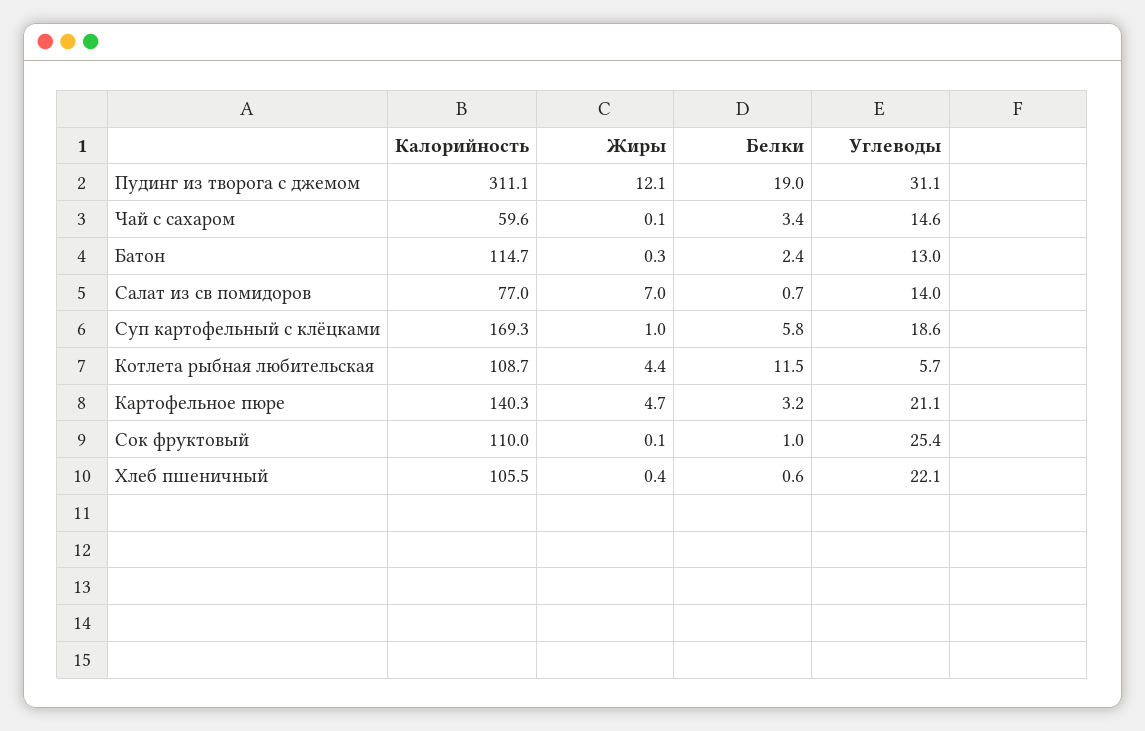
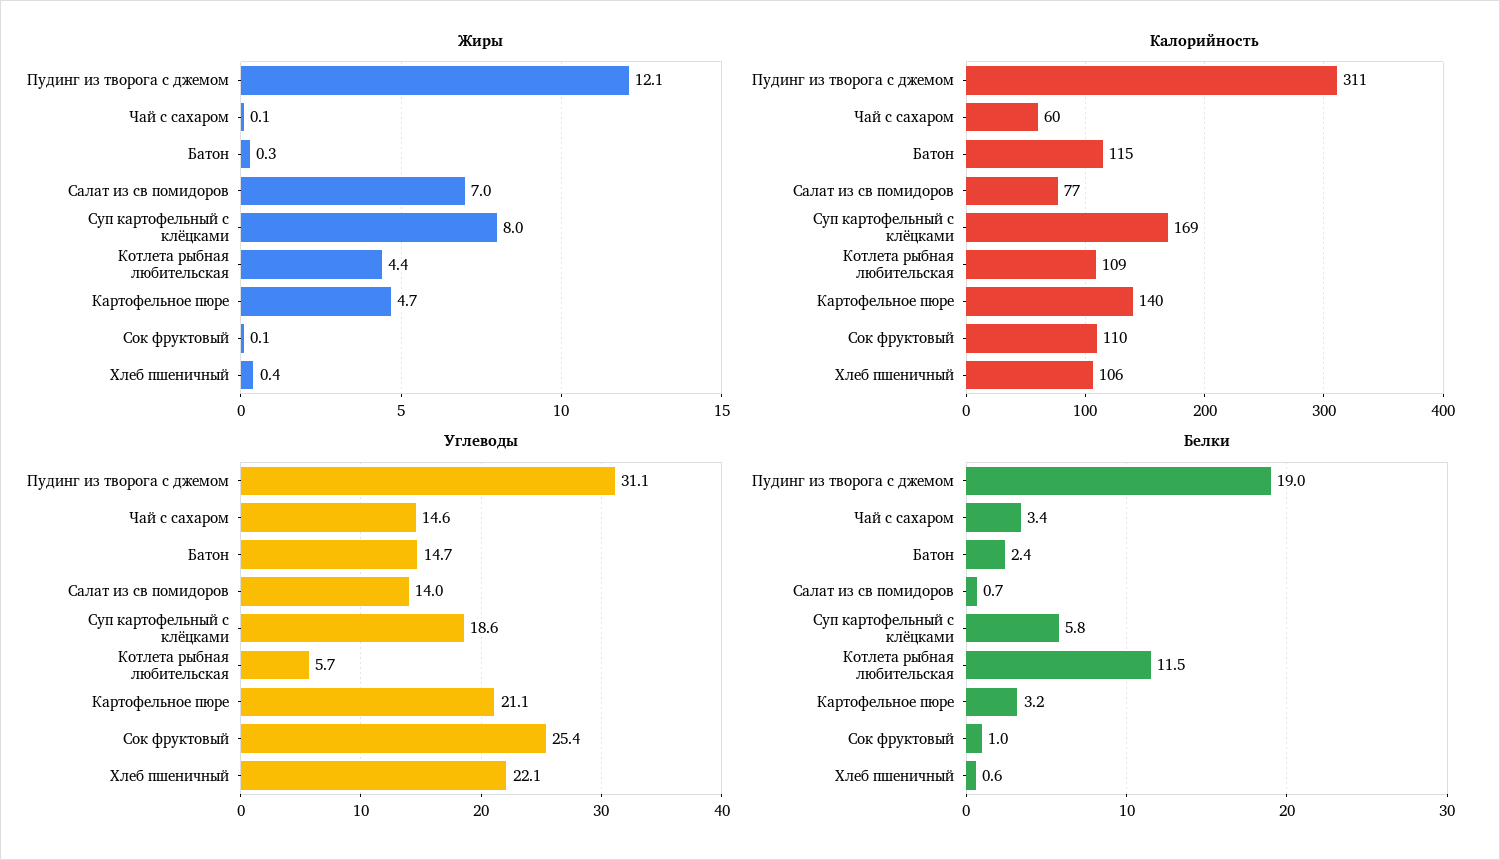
Углеводы, Батон: 13 -> 14.7
Жиры, Суп картофельный с клёцками: 1 -> 8

